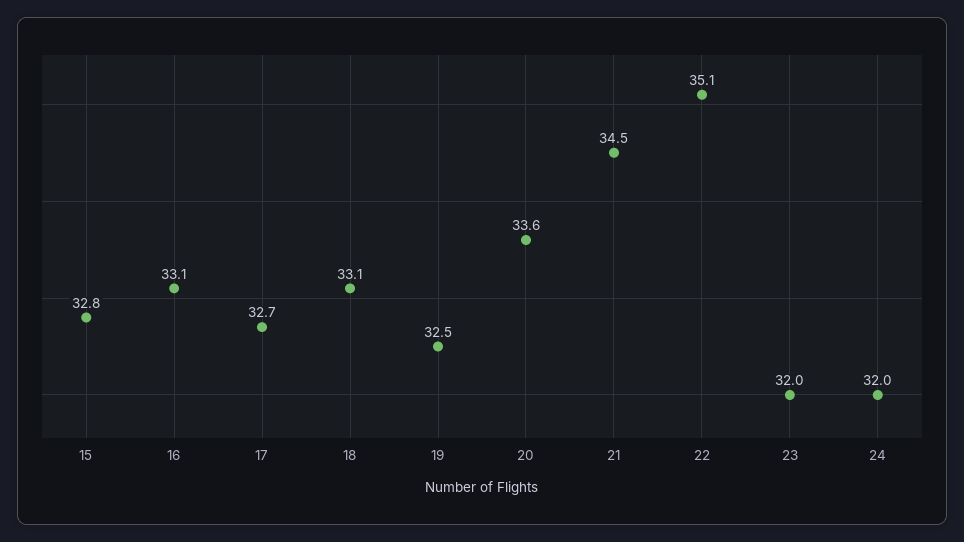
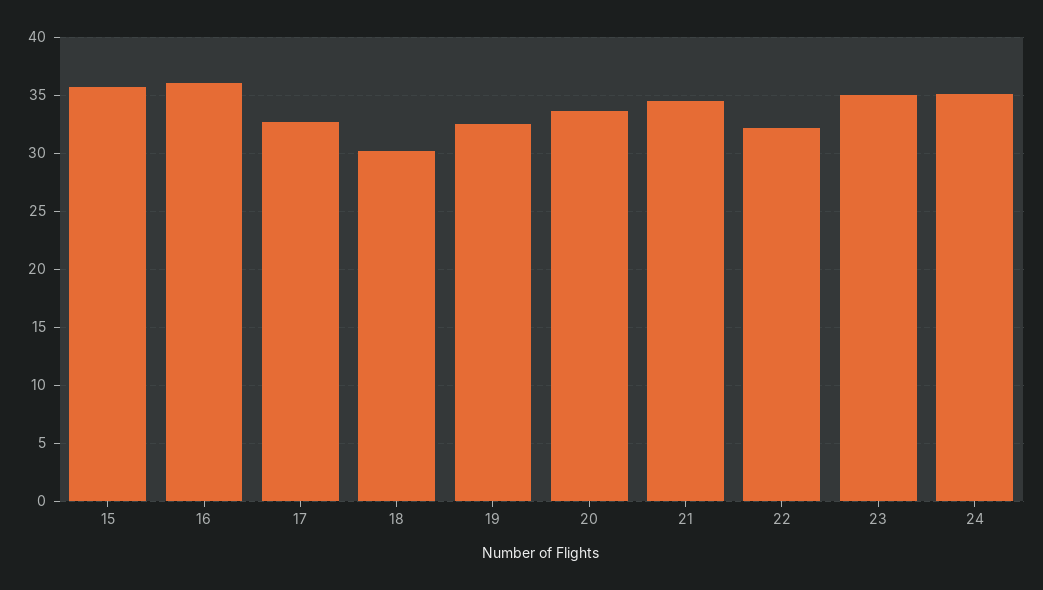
15: 32.8 -> 36
16: 33.1 -> 36
18: 33.1 -> 30
22: 35.1 -> 32
23: 32 -> 35
24: 32 -> 35

